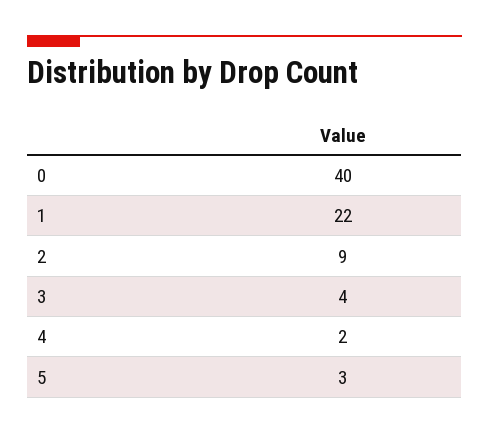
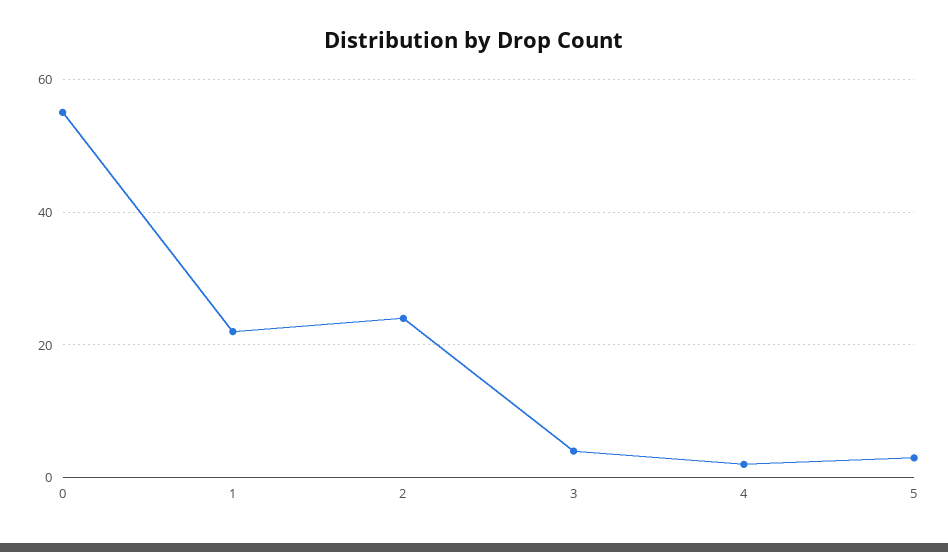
0: 40 -> 55
2: 9 -> 25

